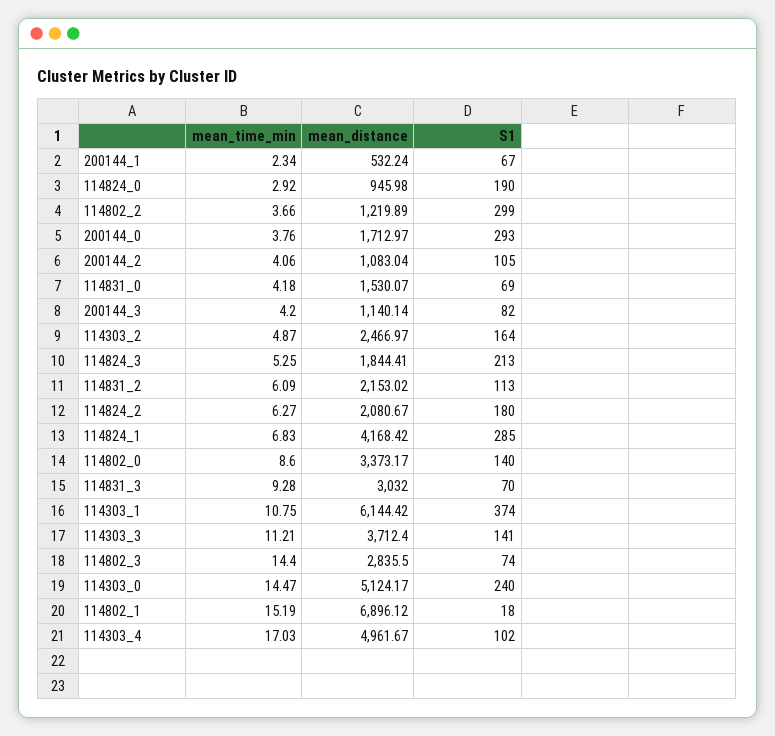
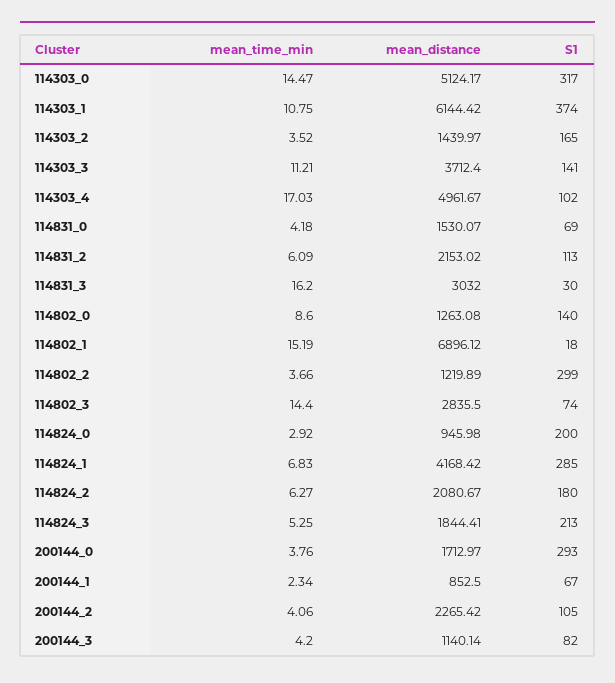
mean_distance, 200144_1: 532.24 -> 852.5
S1, 114824_0: 190 -> 200
mean_distance, 200144_2: 1083.04 -> 2265.42
mean_time_min, 114303_2: 4.87 -> 3.52
mean_distance, 114303_2: 2466.97 -> 1439.97
S1, 114303_2: 164 -> 165
mean_distance, 114802_0: 3373.17 -> 1263.08
mean_time_min, 114831_3: 9.28 -> 16.2
S1, 114831_3: 70 -> 30
S1, 114303_0: 240 -> 317

